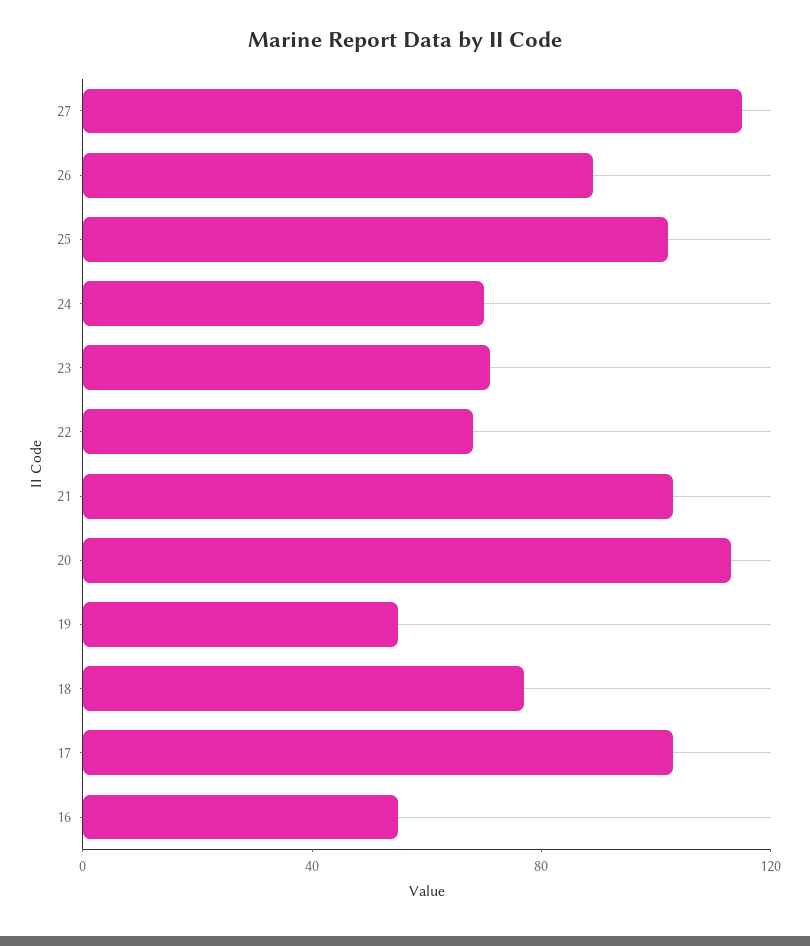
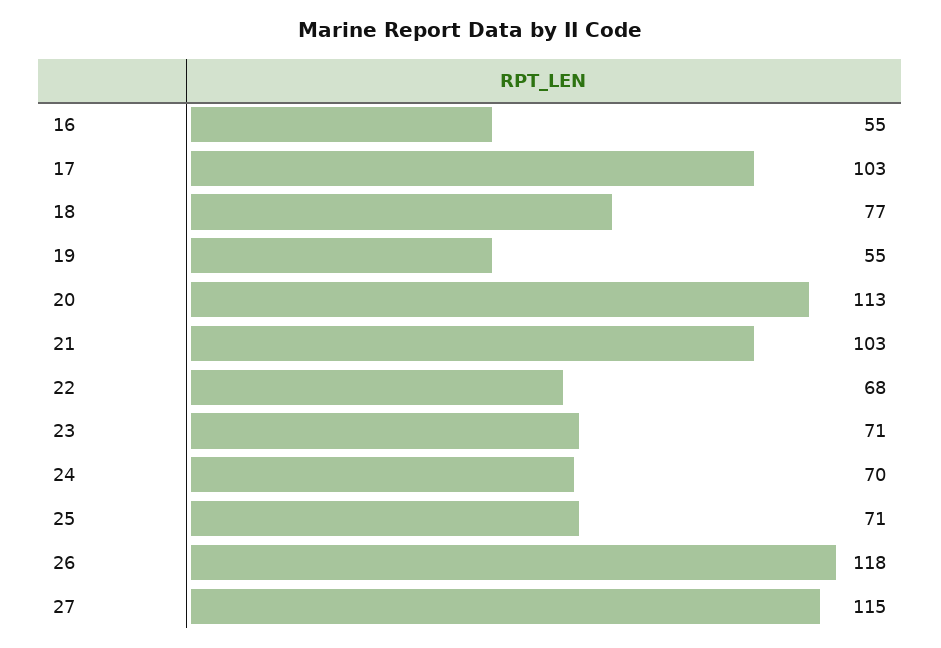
26: 90 -> 118
25: 100 -> 71

